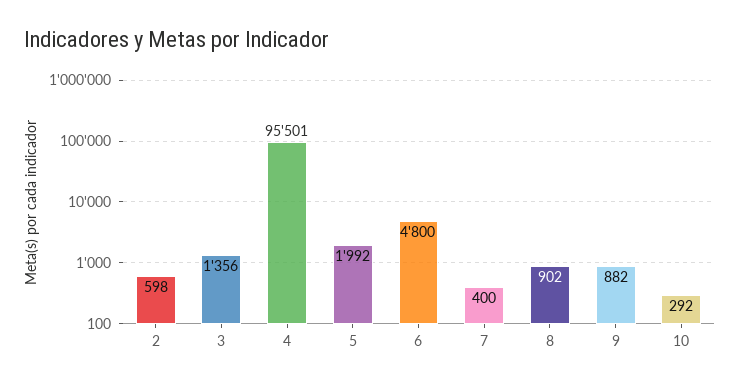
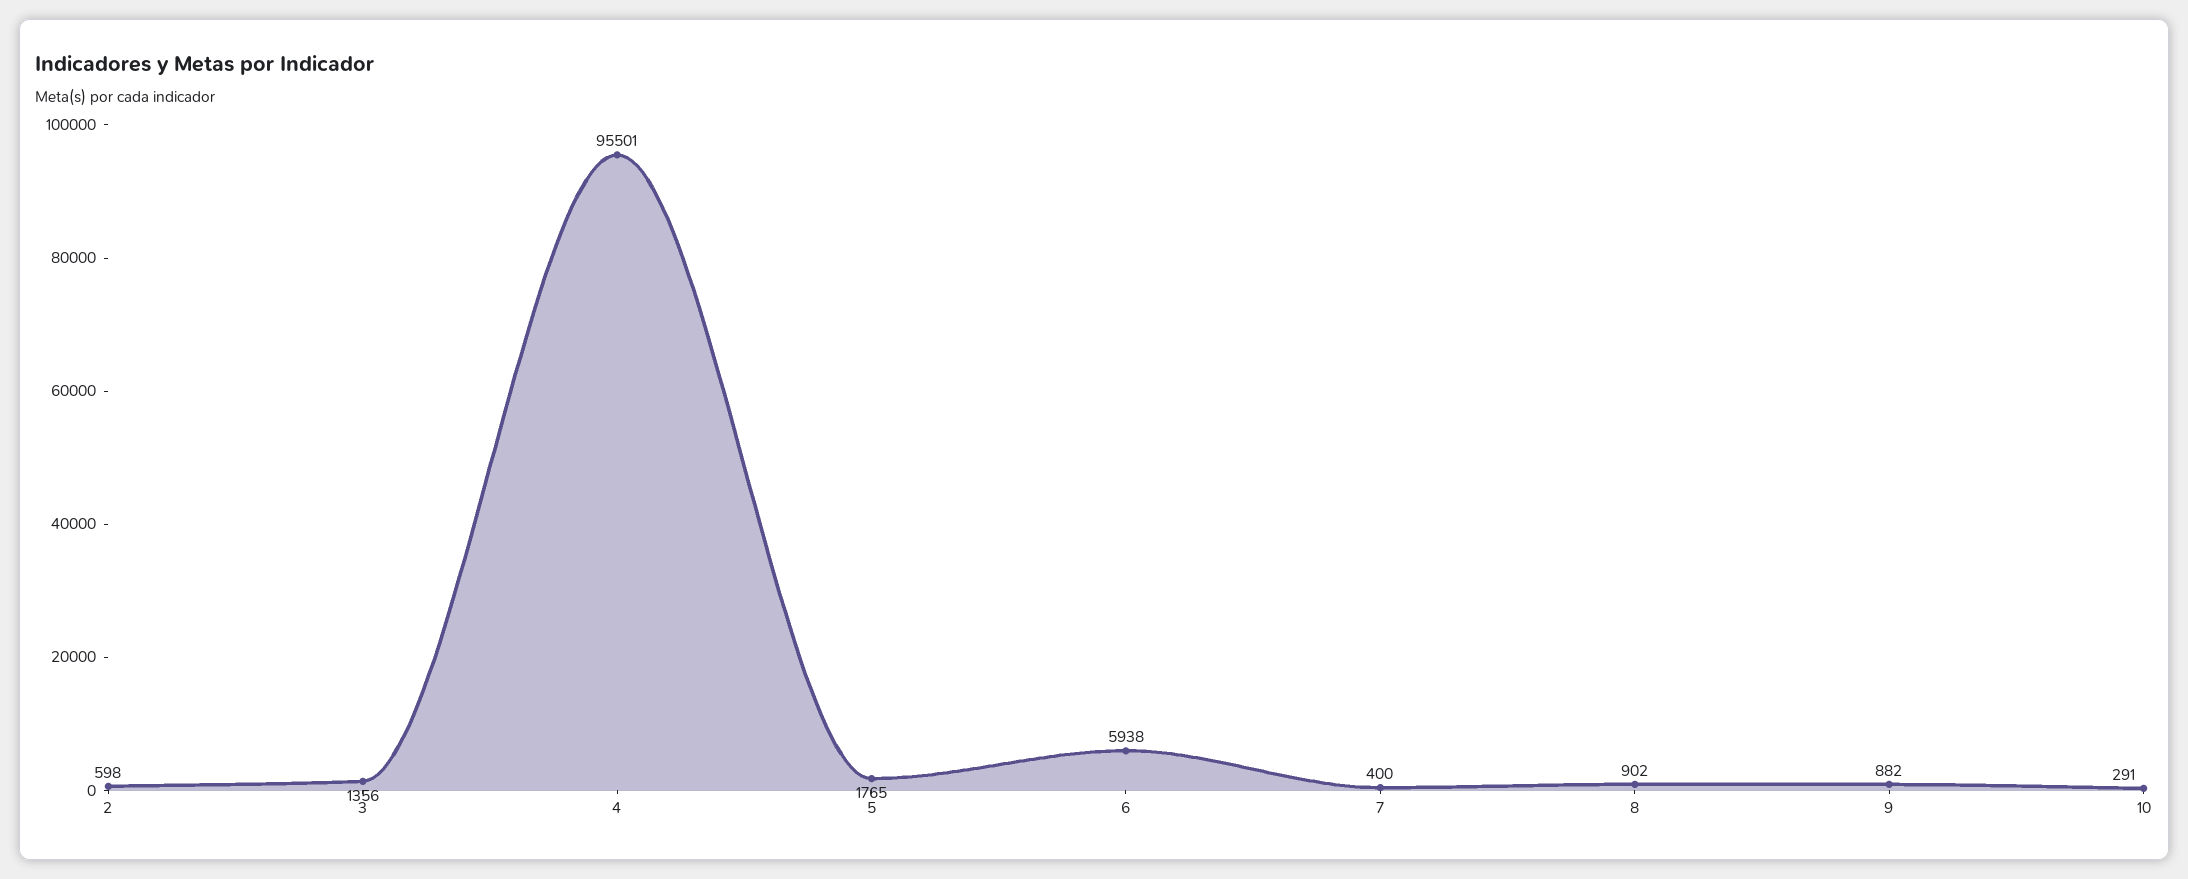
5: 1992 -> 1765
6: 4800 -> 5938
10: 292 -> 291

